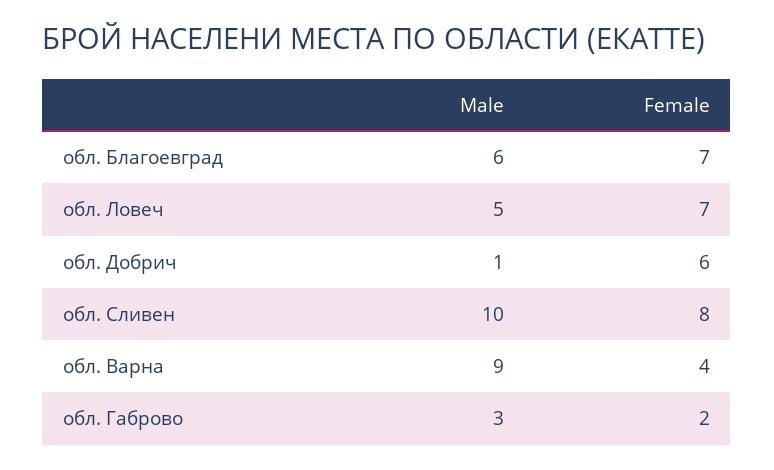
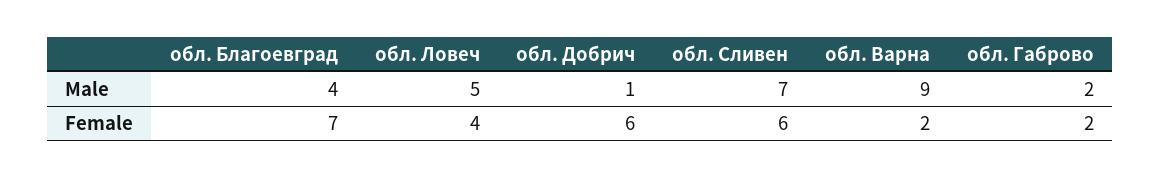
Male, обл. Благоевград: 6 -> 4
Female, обл. Ловеч: 7 -> 4
Male, обл. Сливен: 10 -> 7
Female, обл. Сливен: 8 -> 6
Female, обл. Варна: 4 -> 2
Male, обл. Габрово: 3 -> 2

